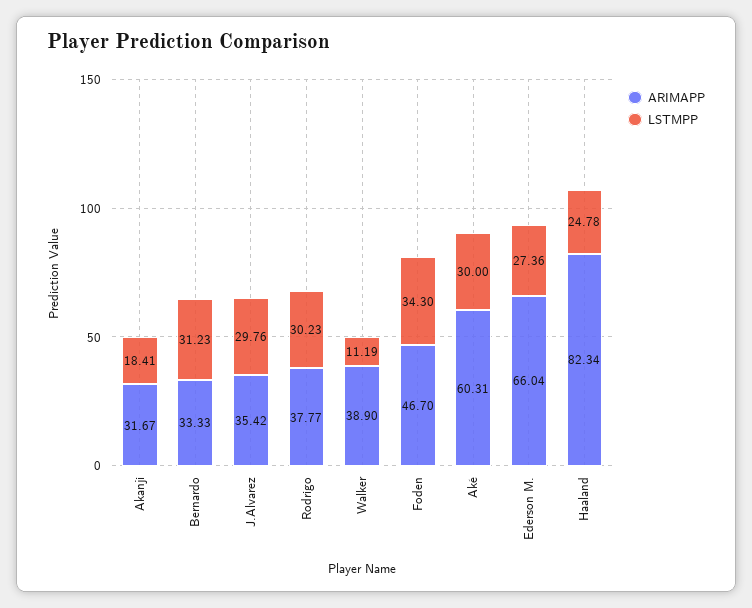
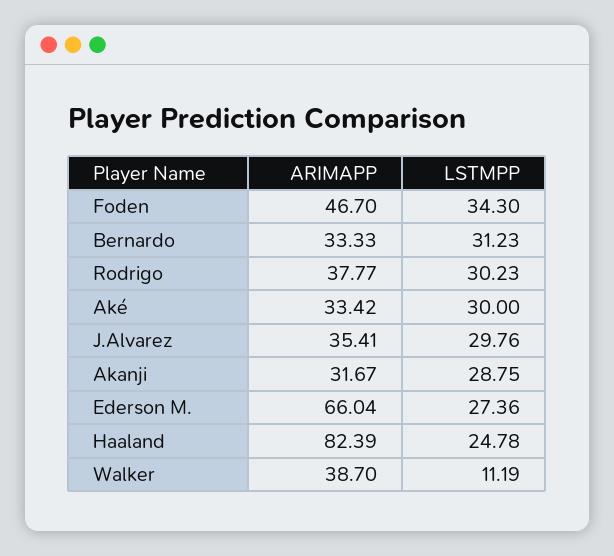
LSTMPP, Akanji: 18.41 -> 28.75
ARIMAPP, J.Alvarez: 35.42 -> 35.41
ARIMAPP, Walker: 38.9 -> 38.7
ARIMAPP, Aké: 60.31 -> 33.42
ARIMAPP, Haaland: 82.34 -> 82.39

